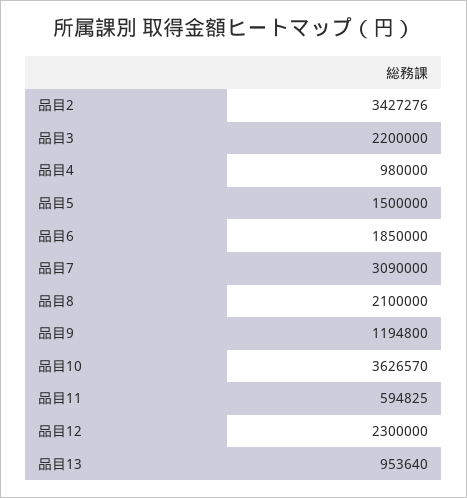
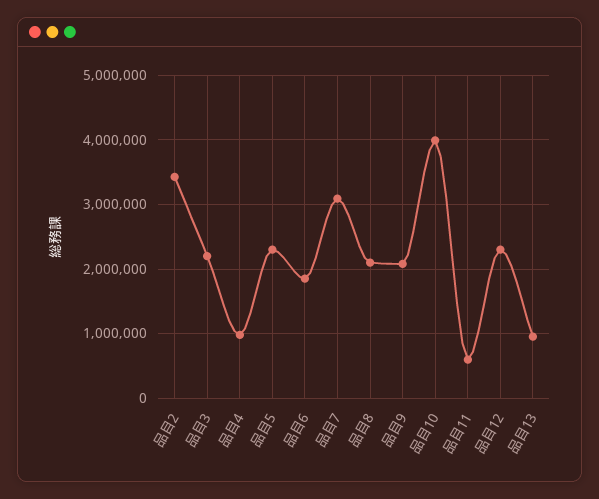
品目5: 1500000 -> 2300000
品目9: 1194800 -> 2100000
品目10: 3626570 -> 4000000

